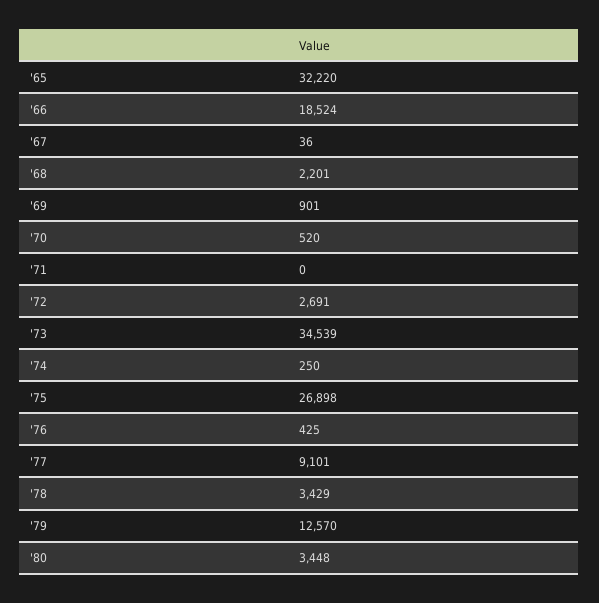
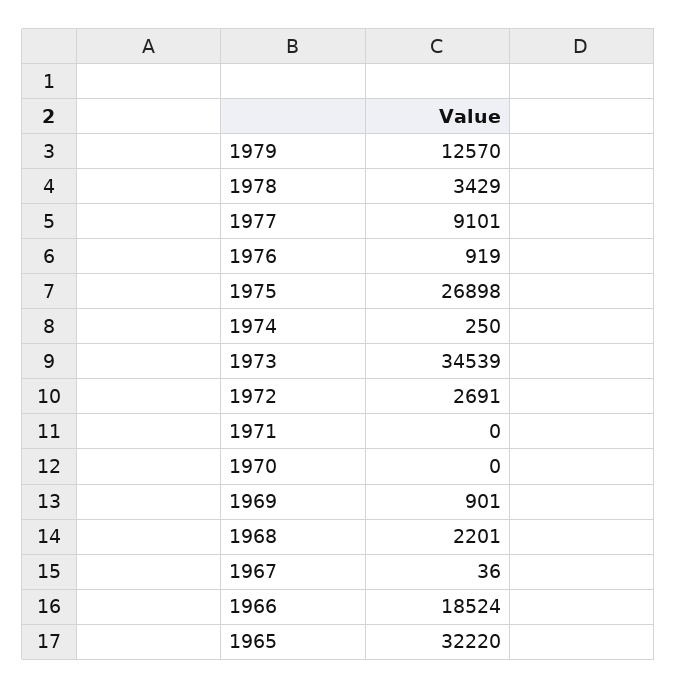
'70: 520 -> 0
'76: 425 -> 919
'80: 3448 -> none

